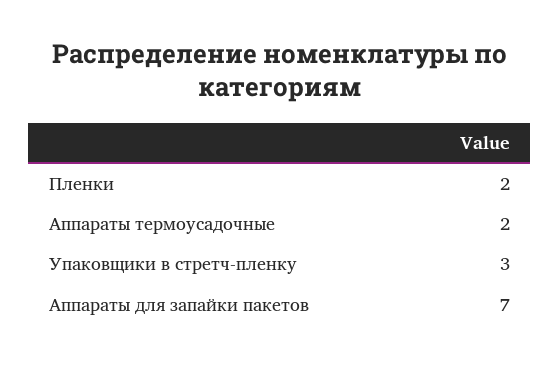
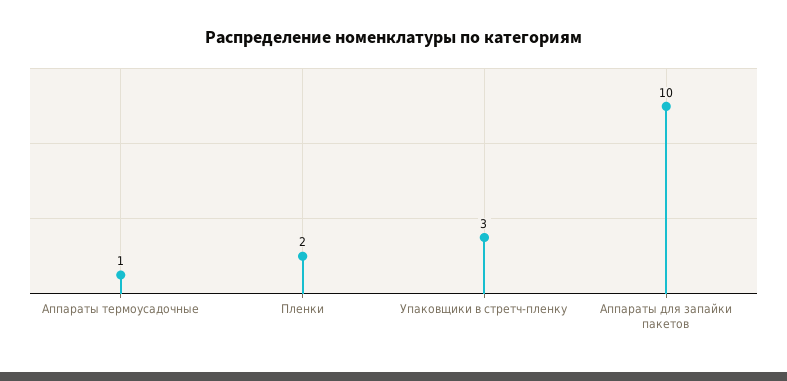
Аппараты термоусадочные: 2 -> 1
Аппараты для запайки пакетов: 7 -> 10

